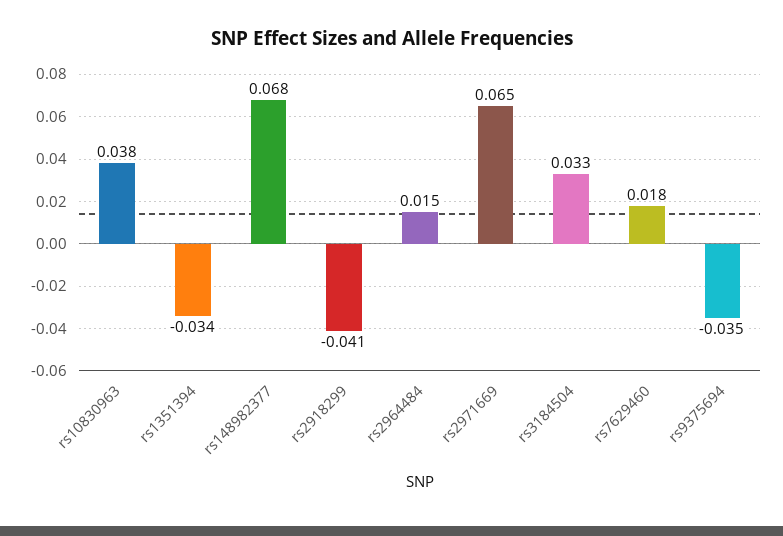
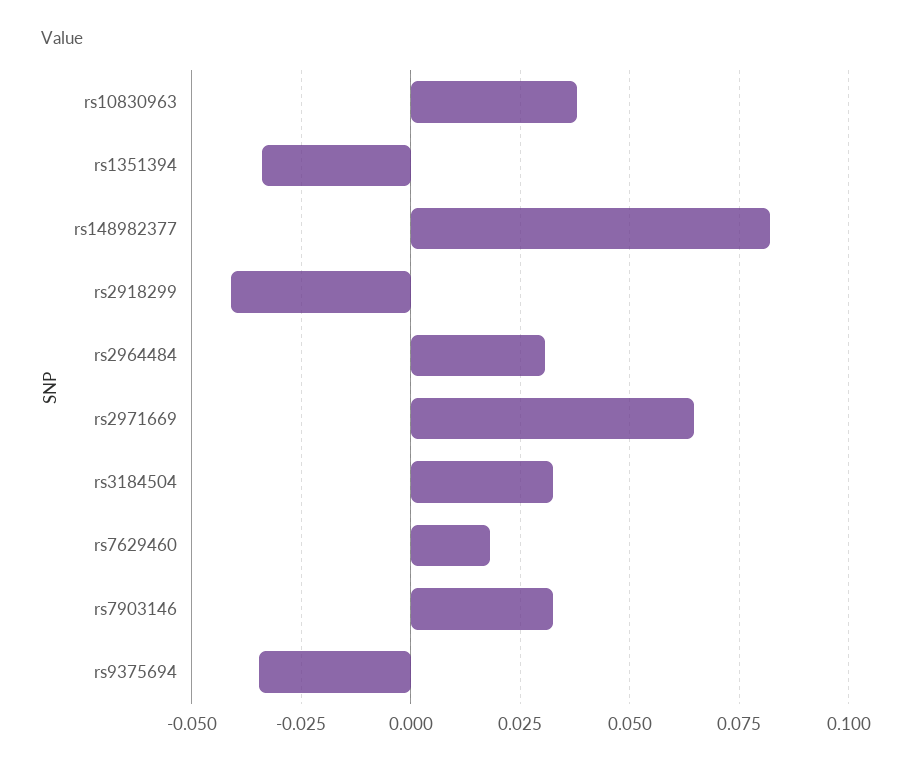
rs148982377: 0.068 -> 0.0825
rs2964484: 0.015 -> 0.03
rs7903146: none -> 0.0325

